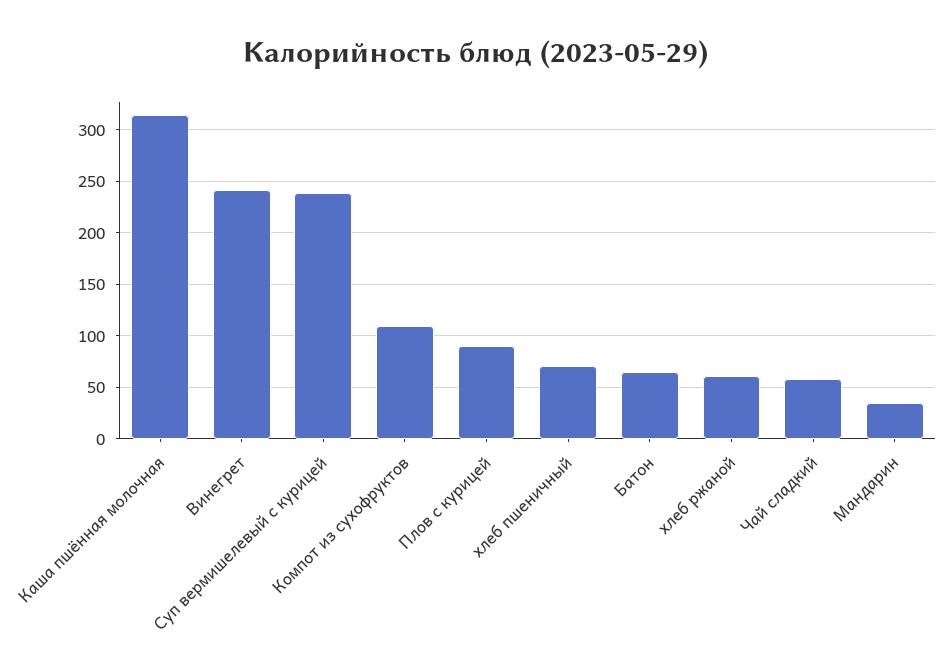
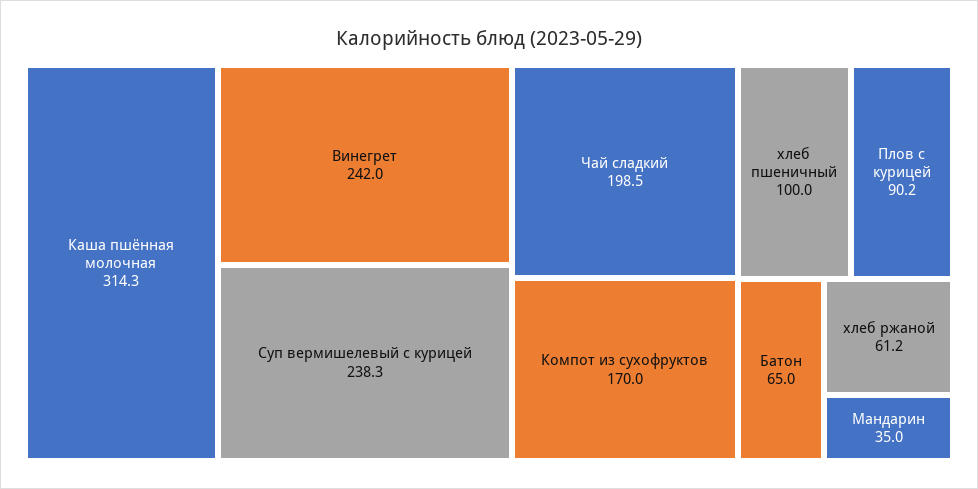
Компот из сухофруктов: 110 -> 170
хлеб пшеничный: 70 -> 100
Чай сладкий: 60 -> 198.5

